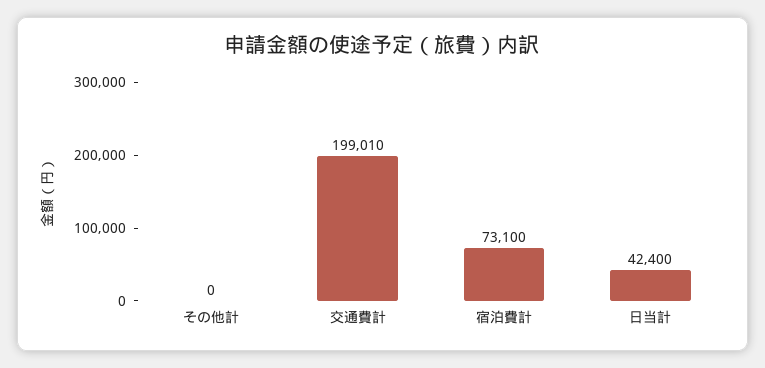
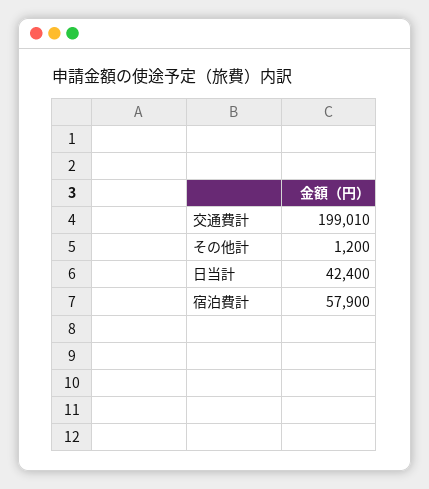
その他計: 0 -> 1200
宿泊費計: 73100 -> 57900

